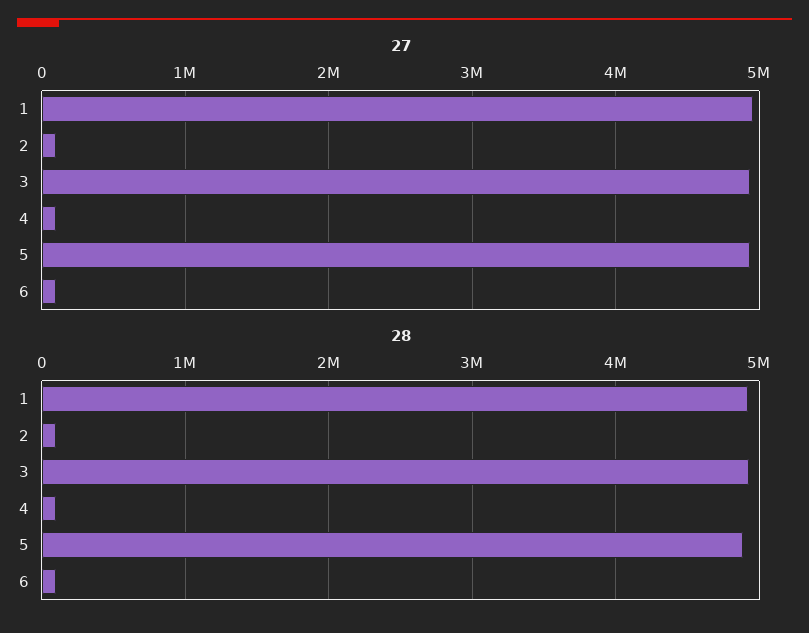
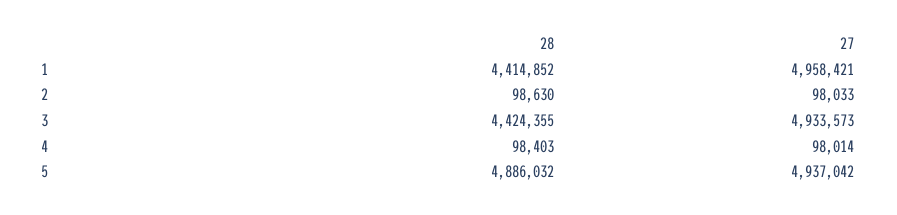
27, 6: 100000 -> none
28, 1: 4900000 -> 4414852
28, 3: 4900000 -> 4424355
28, 6: 100000 -> none

